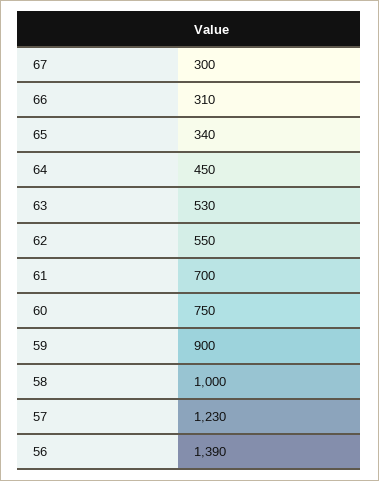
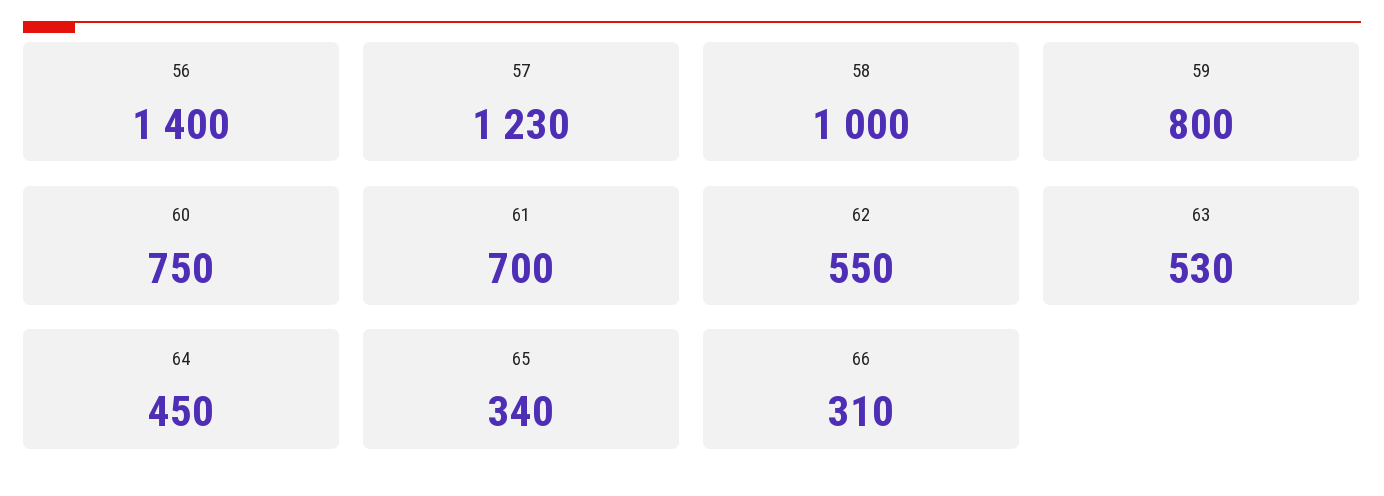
67: 300 -> none
59: 900 -> 800
56: 1390 -> 1400

